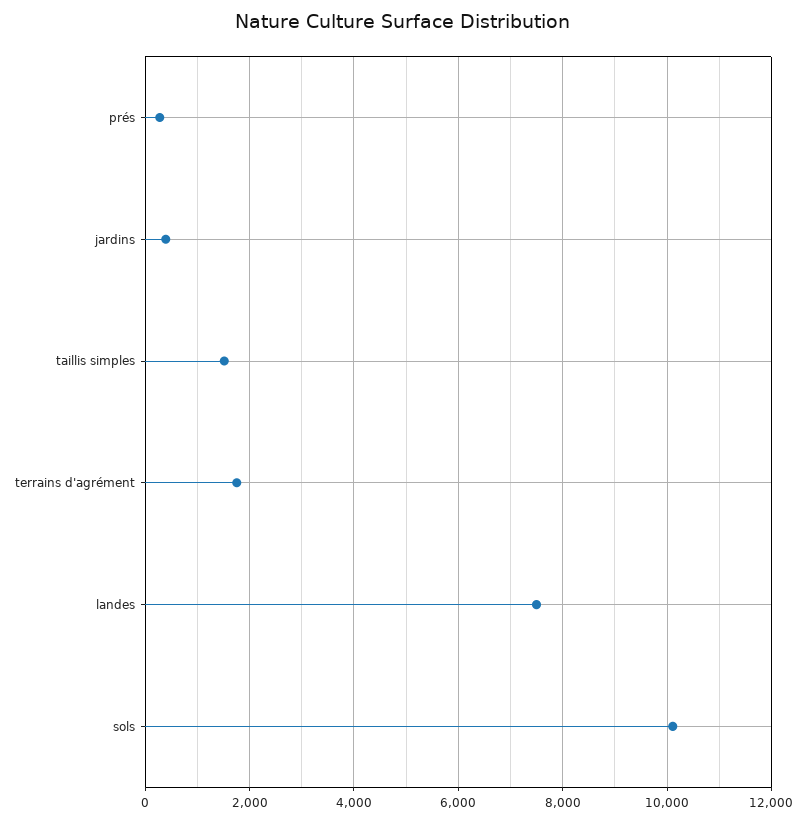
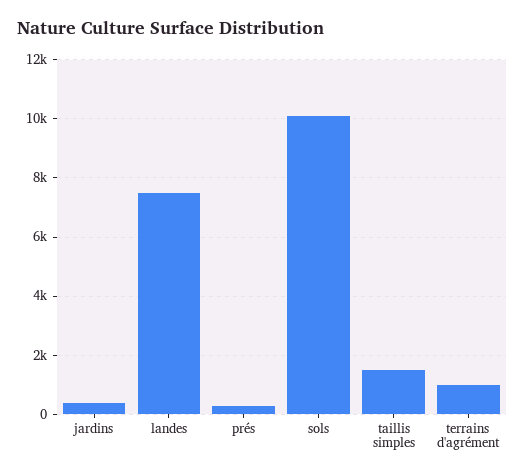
terrains d'agrément: 1800 -> 1000

